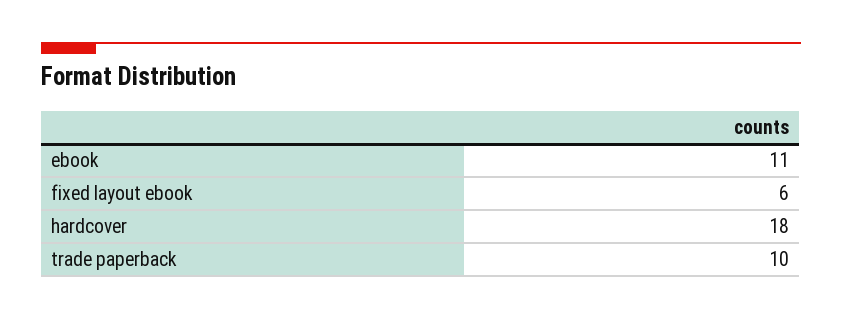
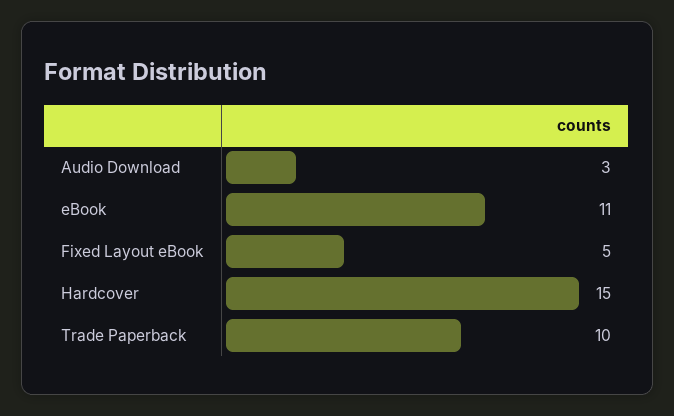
fixed layout ebook: 6 -> 5
hardcover: 18 -> 15
Audio Download: none -> 3

